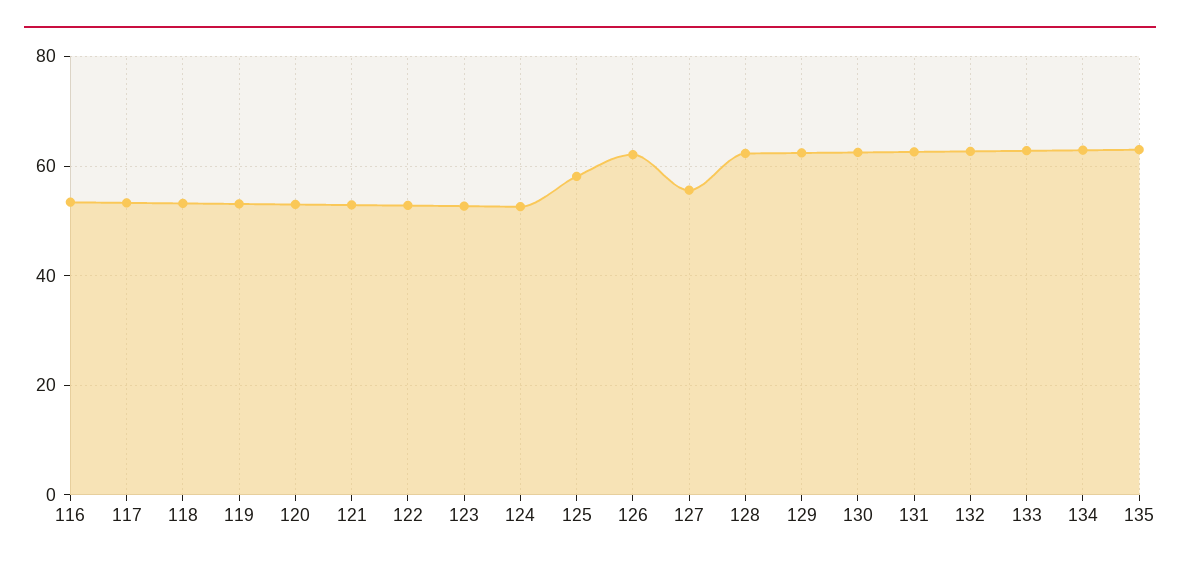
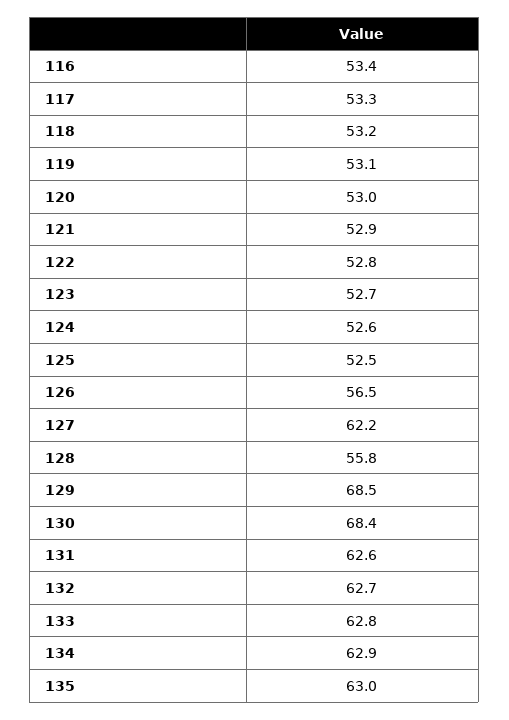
125: 58 -> 52.5
126: 62 -> 56.5
127: 56 -> 62.2
128: 62 -> 55.8
129: 62 -> 68.5
130: 62 -> 68.4

